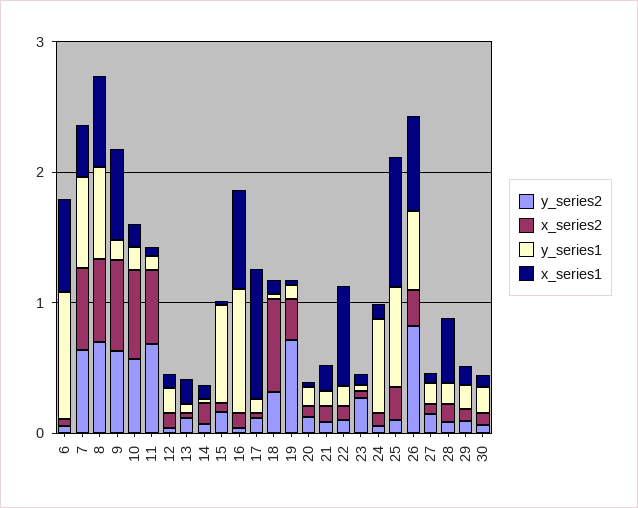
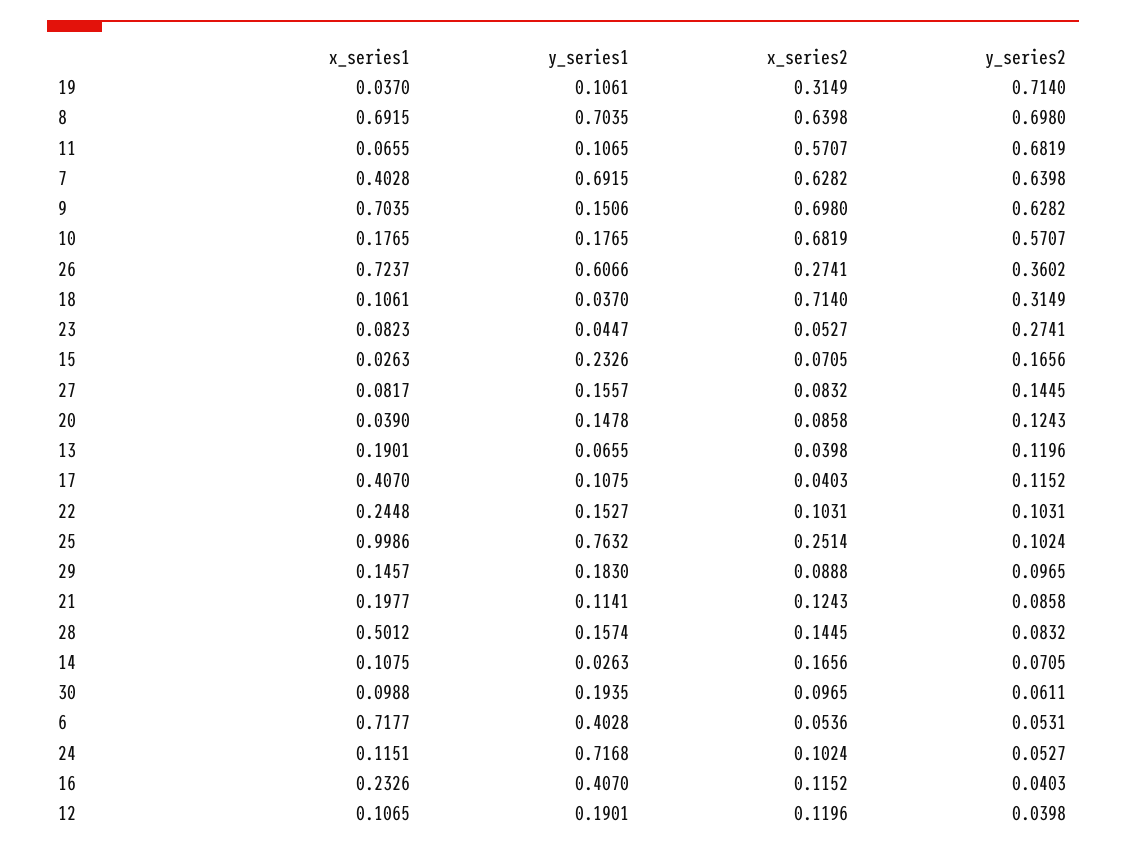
y_series1, 6: 1 -> 0.4028
y_series1, 15: 0.8 -> 0.2326
y_series1, 16: 1 -> 0.407
x_series1, 16: 0.8 -> 0.2326
x_series1, 17: 1 -> 0.407
x_series1, 22: 0.8 -> 0.2448
y_series2, 26: 0.8 -> 0.3602

